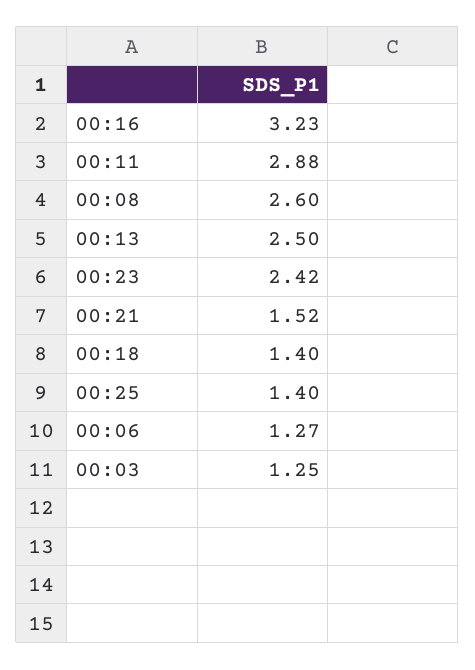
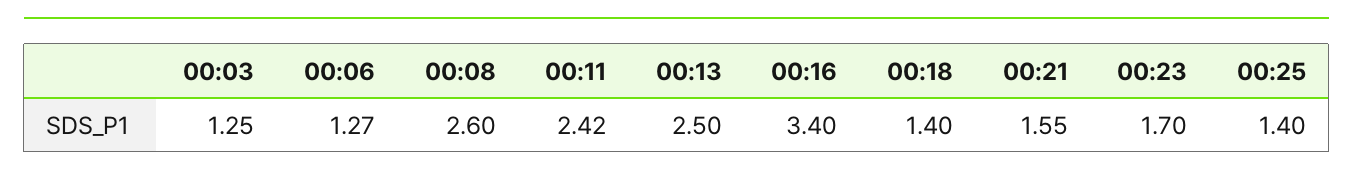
00:16: 3.23 -> 3.4
00:11: 2.88 -> 2.42
00:23: 2.42 -> 1.7
00:21: 1.52 -> 1.55

